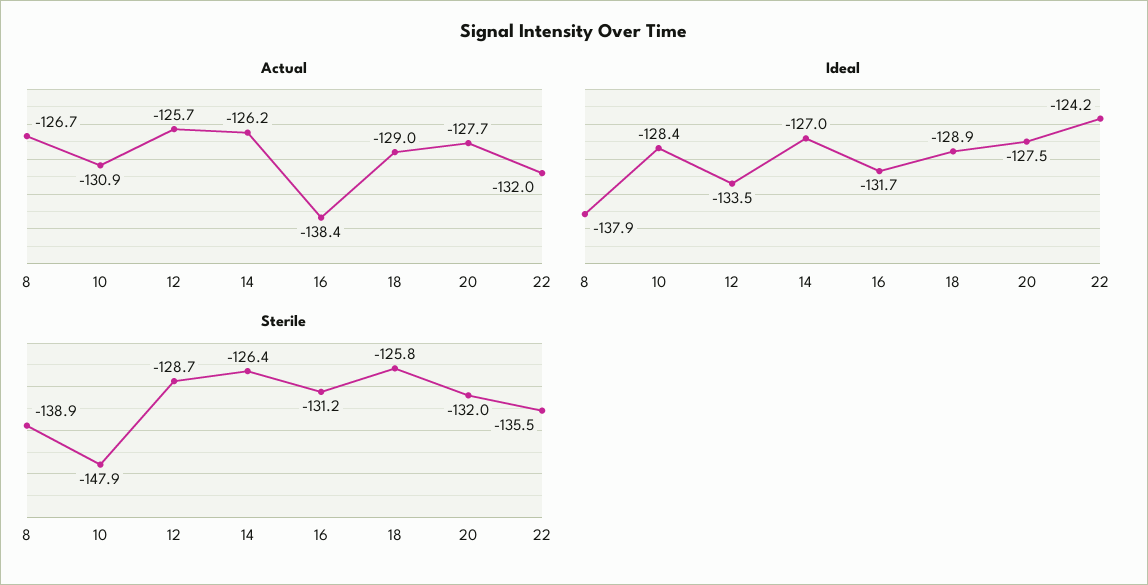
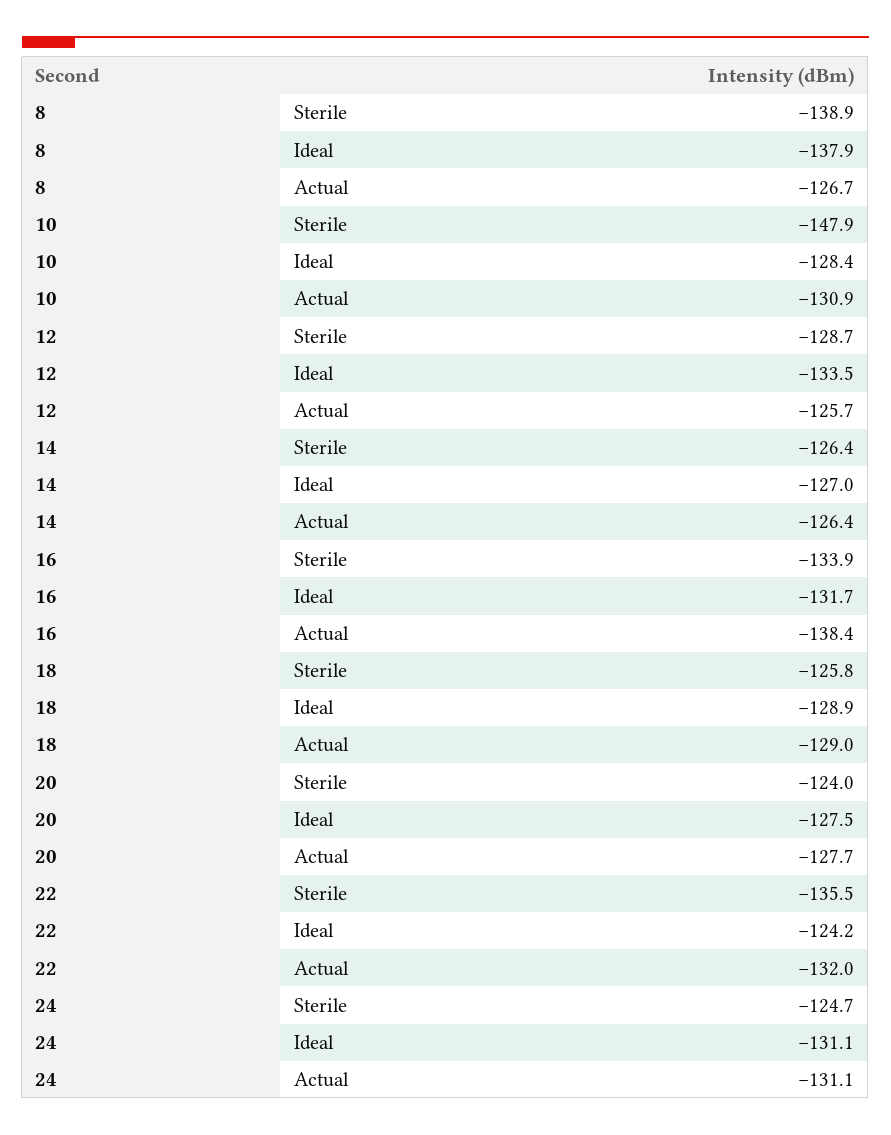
Actual, 14: -126.2 -> -126.4
Sterile, 16: -131.2 -> -133.9
Sterile, 20: -132 -> -124
Sterile, 24: none -> -124.7
Ideal, 24: none -> -131.1
Actual, 24: none -> -131.1

